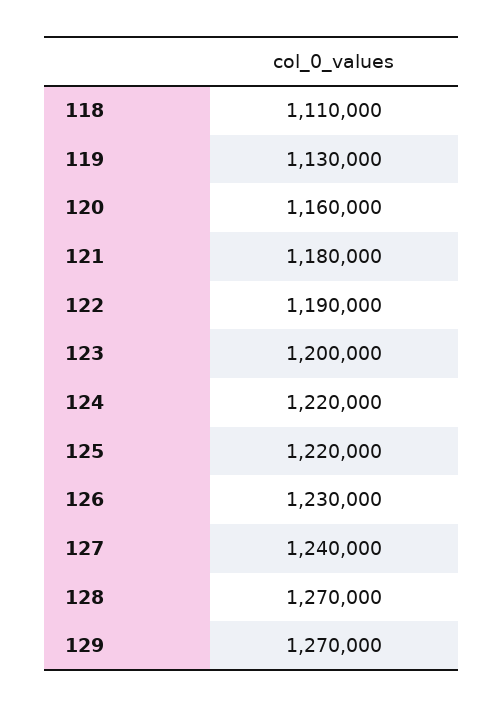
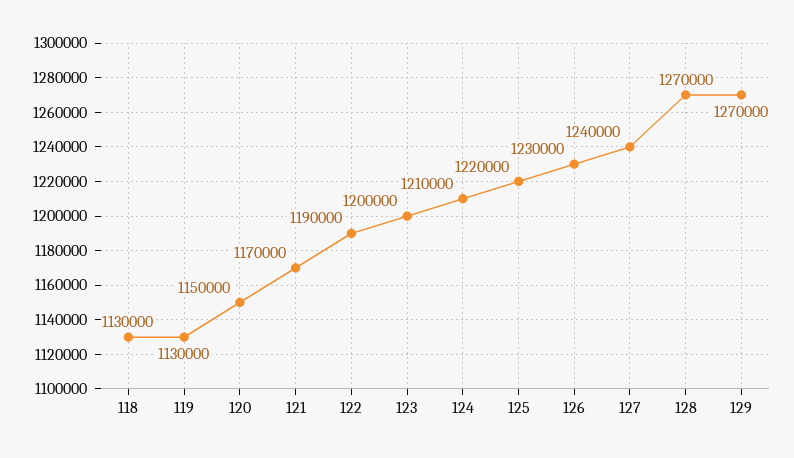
118: 1110000 -> 1130000
120: 1160000 -> 1150000
121: 1180000 -> 1170000
124: 1220000 -> 1210000

